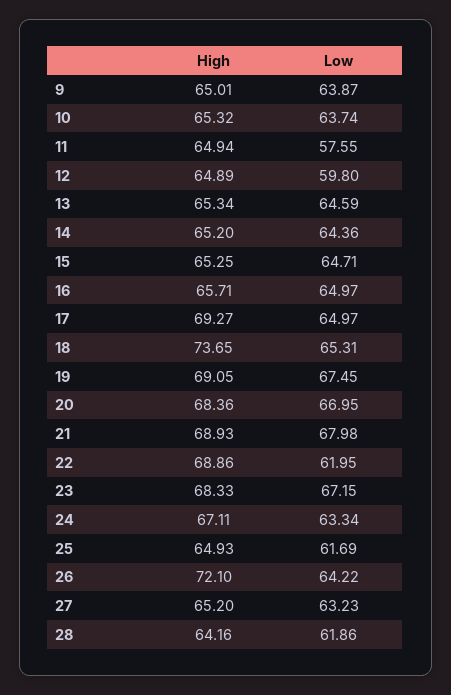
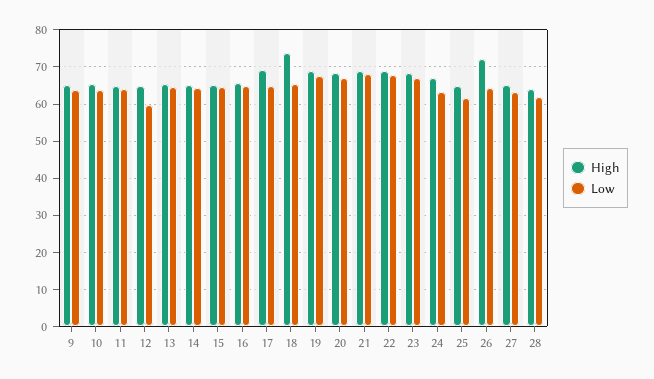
Low, 11: 57.55 -> 64
Low, 22: 61.95 -> 68

